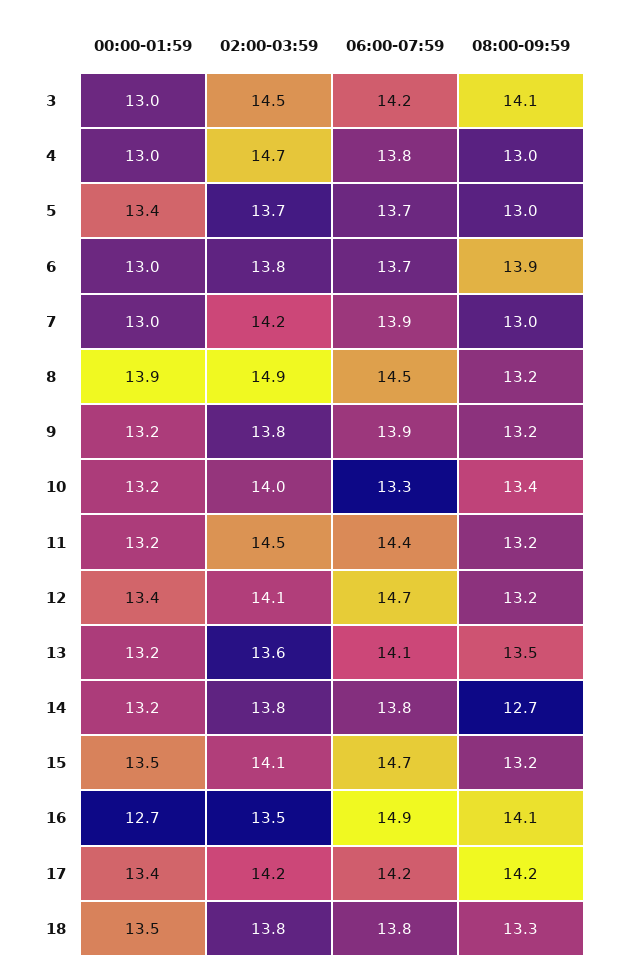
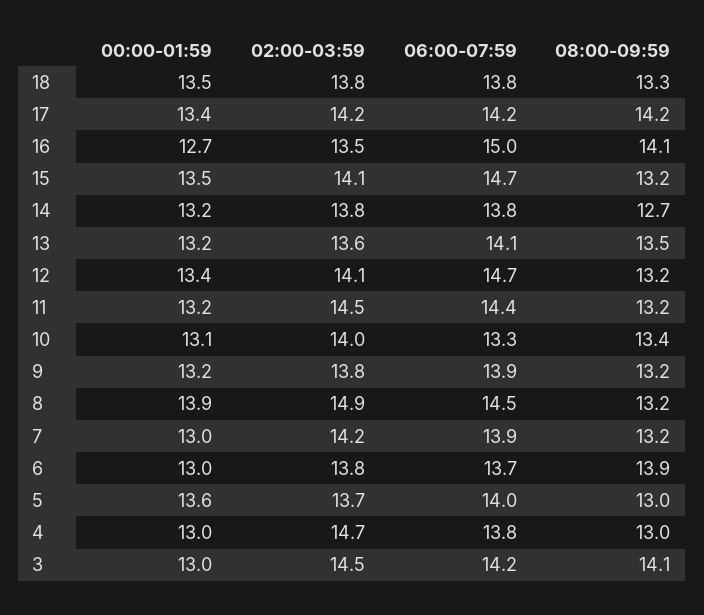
00:00-01:59, 5: 13.4 -> 13.6
06:00-07:59, 5: 13.7 -> 14
08:00-09:59, 7: 13 -> 13.2
00:00-01:59, 10: 13.2 -> 13.1
06:00-07:59, 16: 14.9 -> 15

